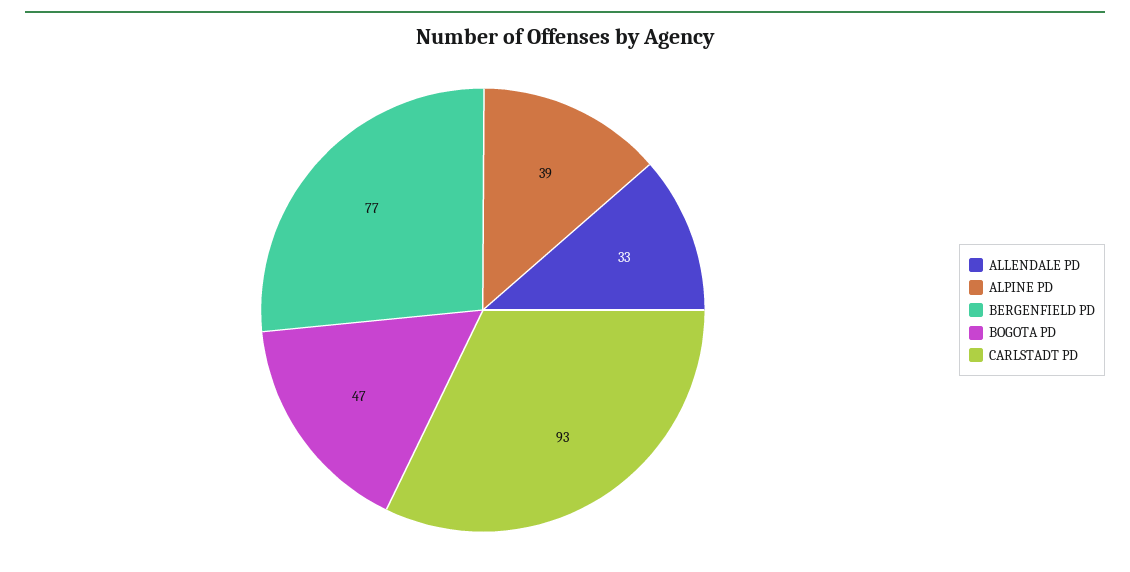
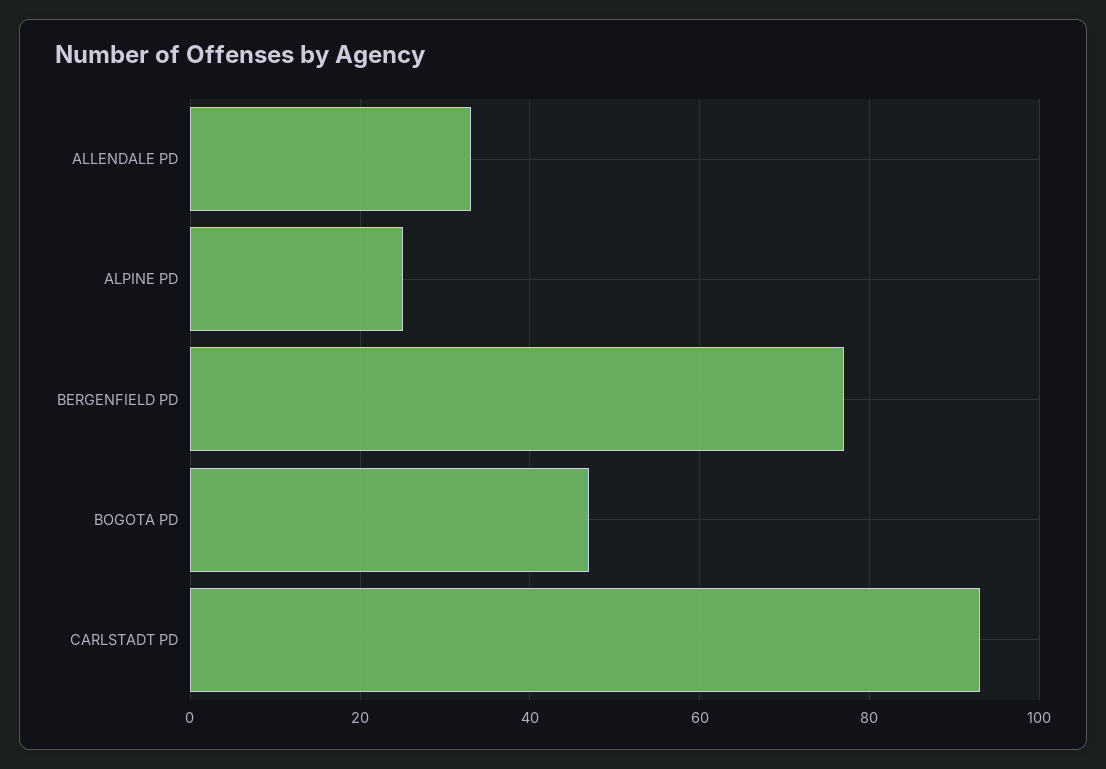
ALPINE PD: 39 -> 25

